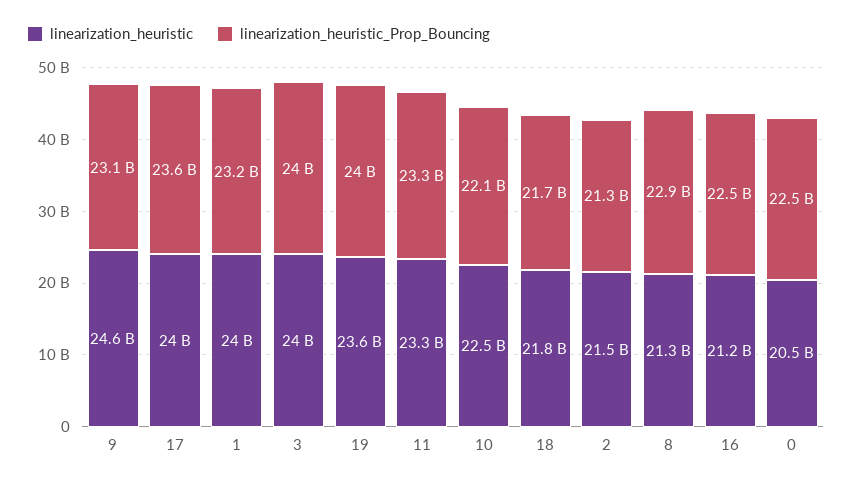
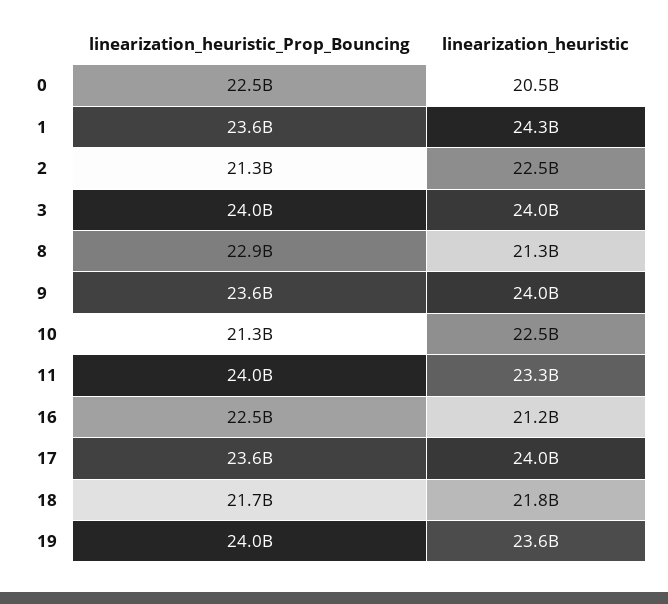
linearization_heuristic, 9: 24600000000 -> 24000000000
linearization_heuristic_Prop_Bouncing, 9: 23100000000 -> 23600000000
linearization_heuristic, 1: 24000000000 -> 24300000000
linearization_heuristic_Prop_Bouncing, 1: 23200000000 -> 23600000000
linearization_heuristic_Prop_Bouncing, 11: 23300000000 -> 24000000000
linearization_heuristic_Prop_Bouncing, 10: 22100000000 -> 21300000000
linearization_heuristic, 2: 21500000000 -> 22500000000

